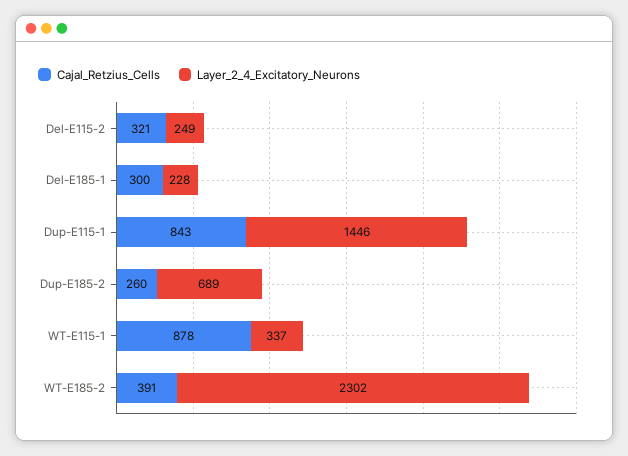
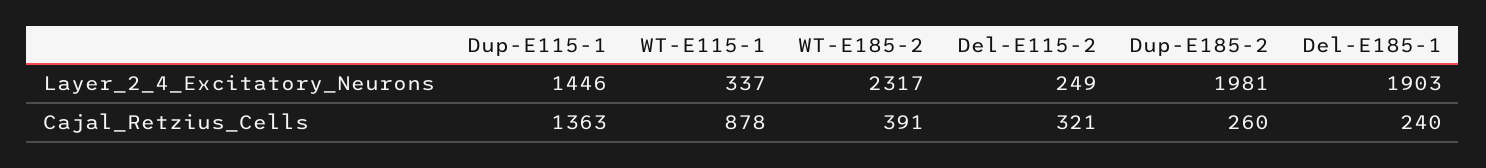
Cajal_Retzius_Cells, Del-E185-1: 300 -> 240
Layer_2_4_Excitatory_Neurons, Del-E185-1: 228 -> 1903
Cajal_Retzius_Cells, Dup-E115-1: 843 -> 1363
Layer_2_4_Excitatory_Neurons, Dup-E185-2: 689 -> 1981
Layer_2_4_Excitatory_Neurons, WT-E185-2: 2302 -> 2317

